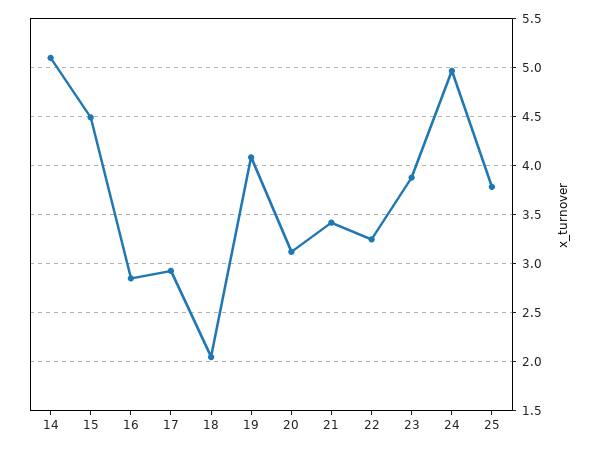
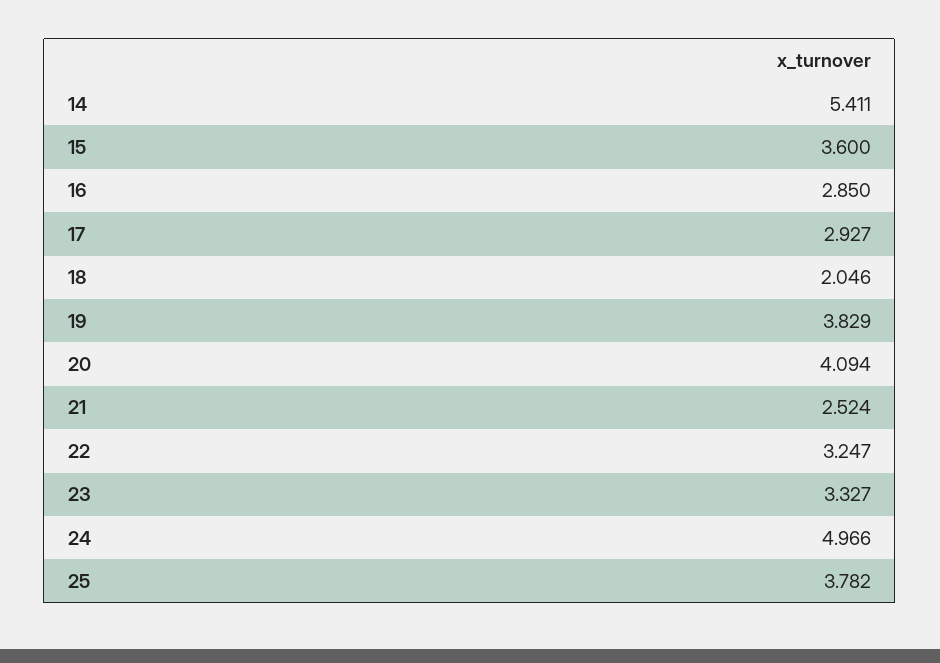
14: 5.1 -> 5.411
15: 4.5 -> 3.6
19: 4.1 -> 3.829
20: 3.1 -> 4.094
21: 3.4 -> 2.524
23: 3.9 -> 3.327

